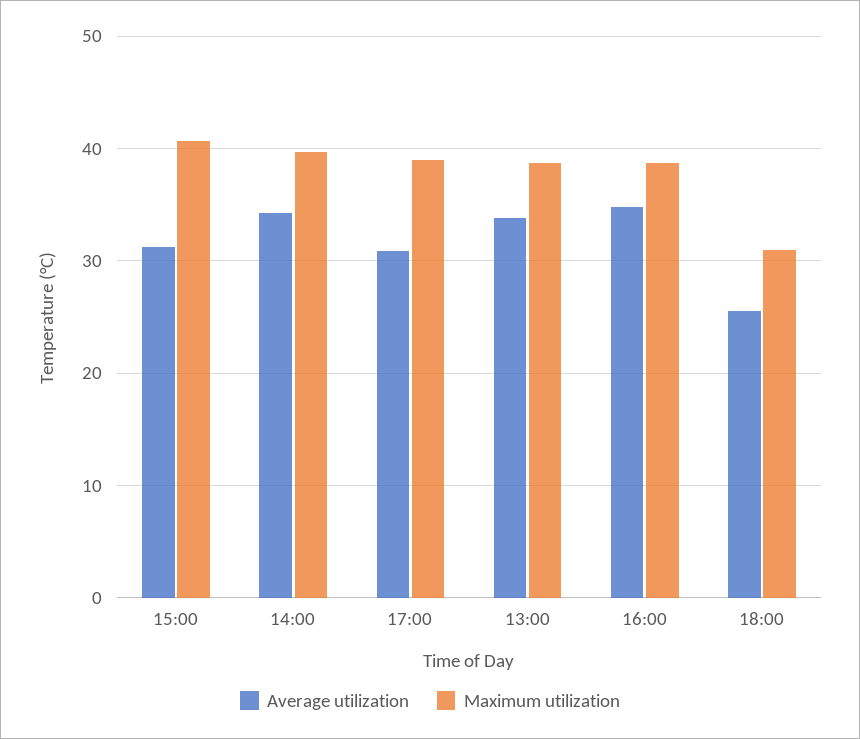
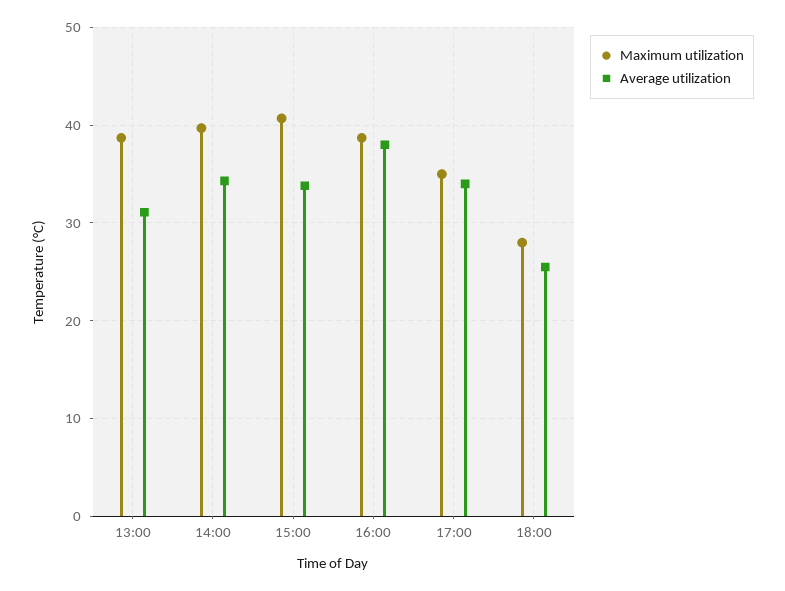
Average utilization, 15:00: 31 -> 34
Average utilization, 17:00: 31 -> 34
Maximum utilization, 17:00: 39 -> 35
Average utilization, 13:00: 34 -> 31
Average utilization, 16:00: 35 -> 38
Maximum utilization, 18:00: 31 -> 28

